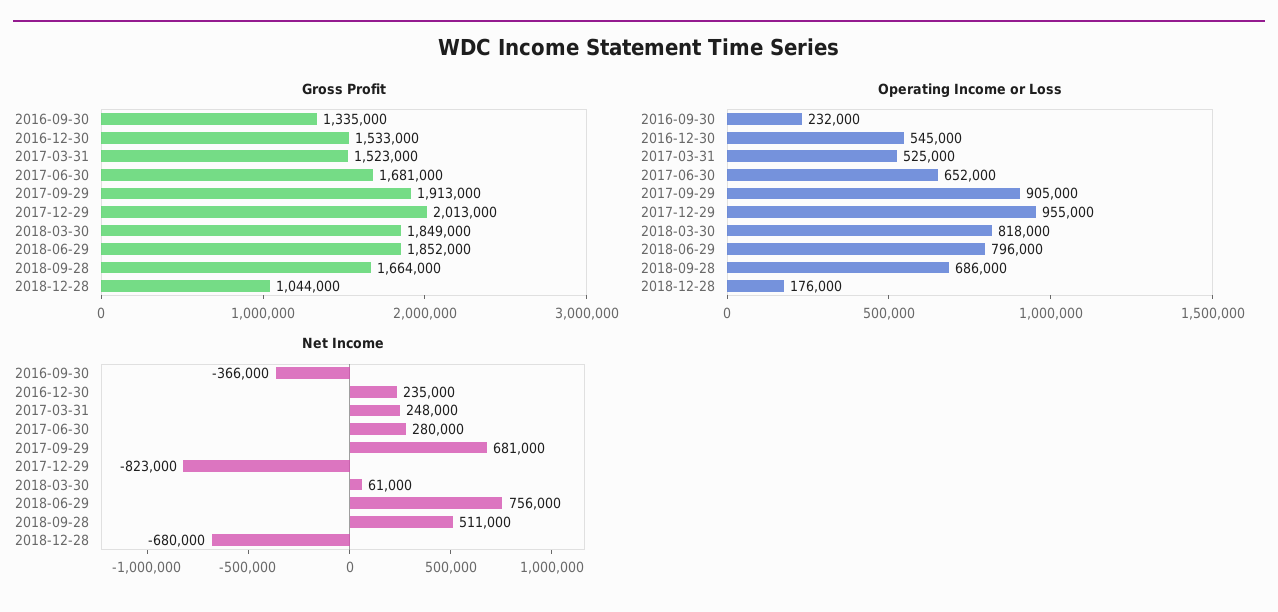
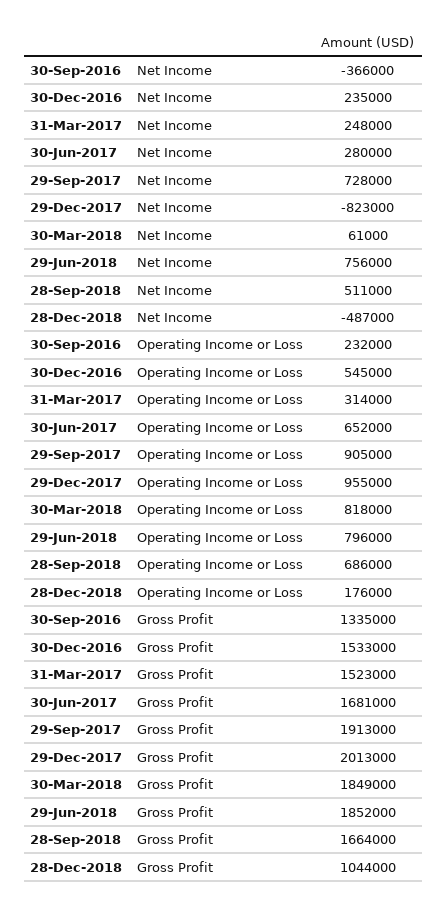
Operating Income or Loss, 2017-03-31: 525000 -> 314000
Net Income, 2017-09-29: 681000 -> 728000
Net Income, 2018-12-28: -680000 -> -487000

